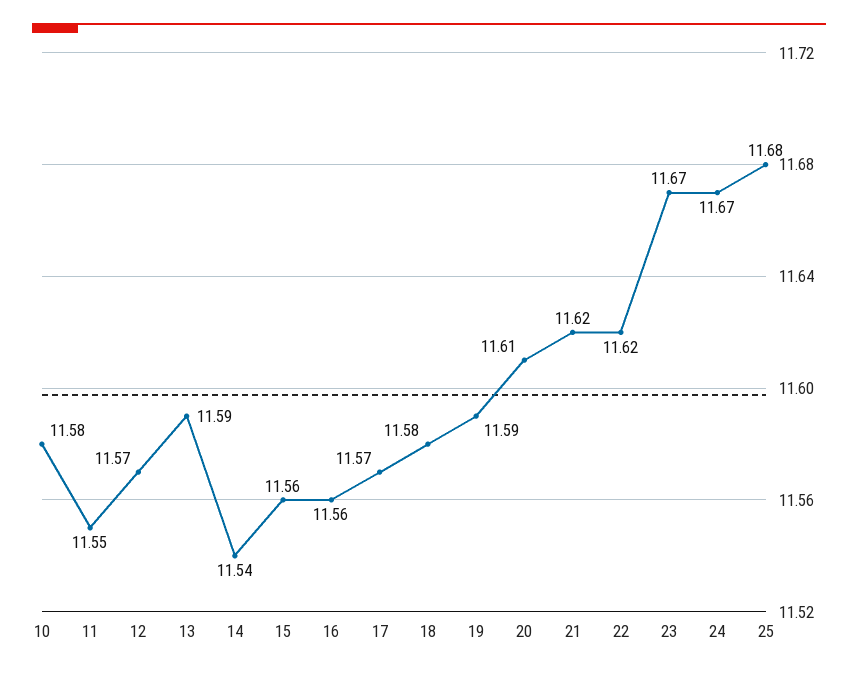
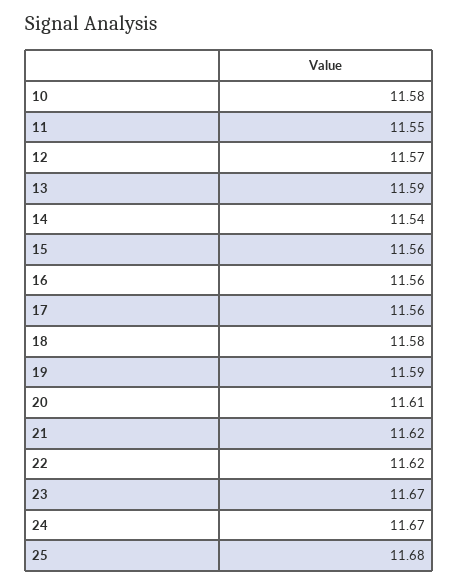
17: 11.57 -> 11.56

